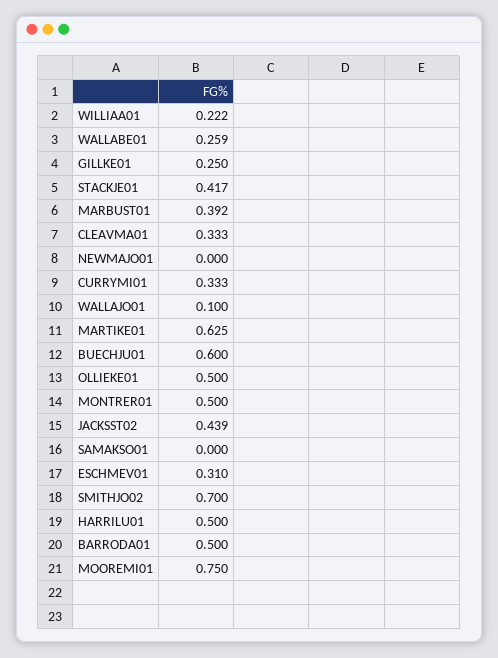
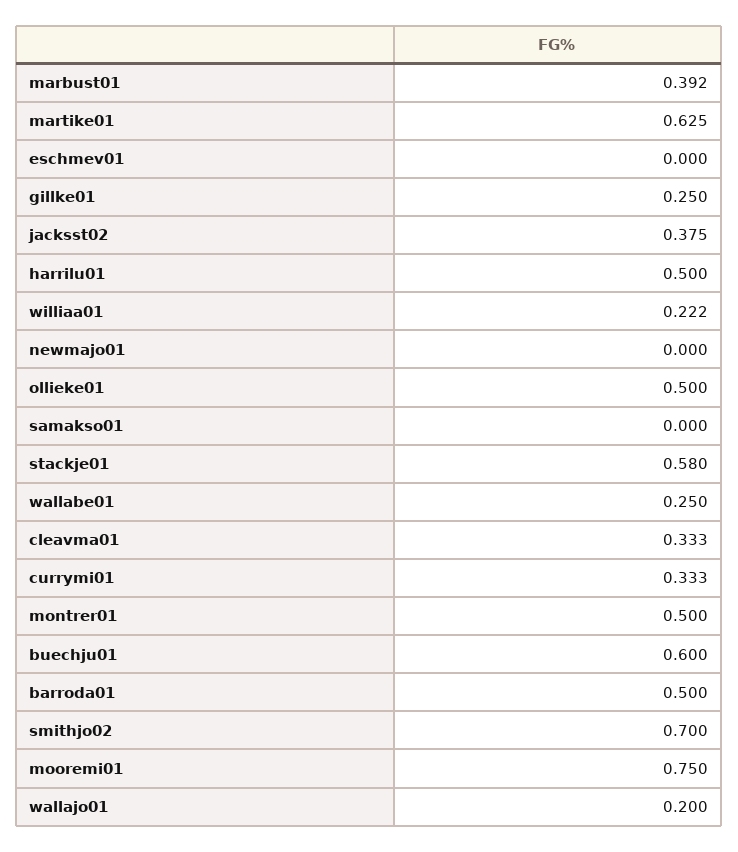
WALLABE01: 0.259 -> 0.25
STACKJE01: 0.417 -> 0.58
WALLAJO01: 0.1 -> 0.2
JACKSST02: 0.439 -> 0.375
ESCHMEV01: 0.31 -> 0

